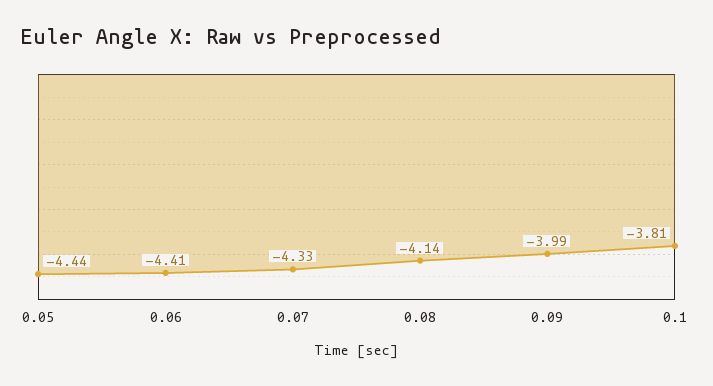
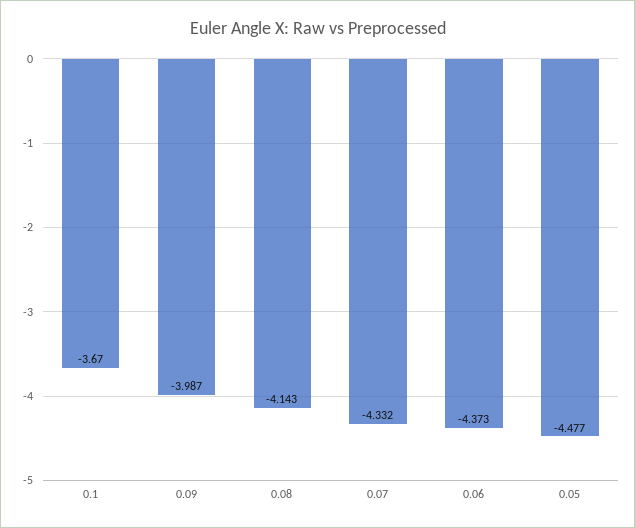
0.05: -4.44 -> -4.477
0.06: -4.41 -> -4.373
0.1: -3.81 -> -3.67

